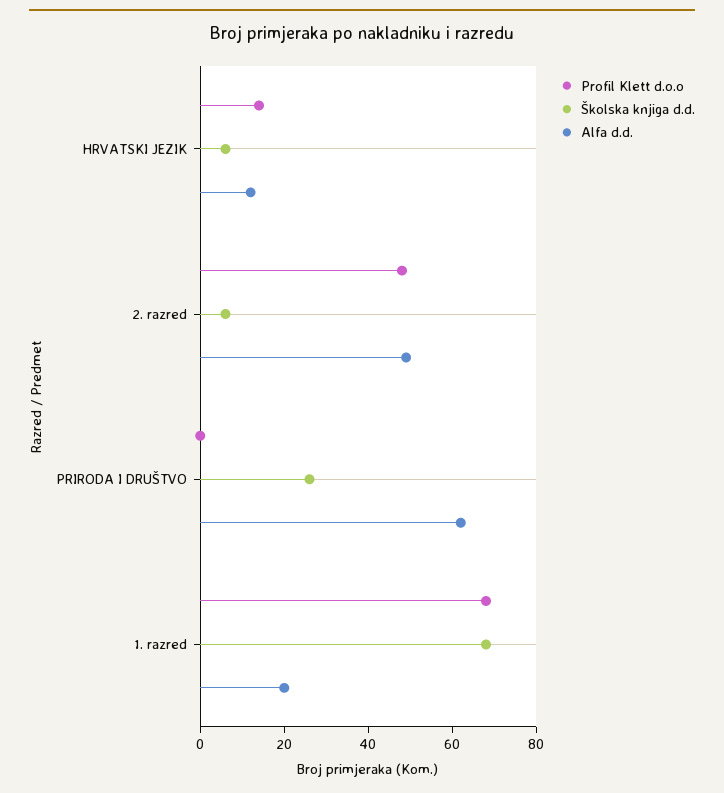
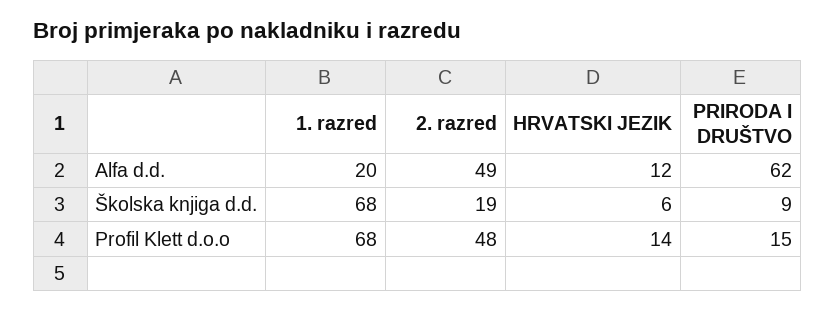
Školska knjiga d.d., 2. razred: 5 -> 19
Profil Klett d.o.o, PRIRODA I DRUŠTVO: 0 -> 15
Školska knjiga d.d., PRIRODA I DRUŠTVO: 25 -> 9

